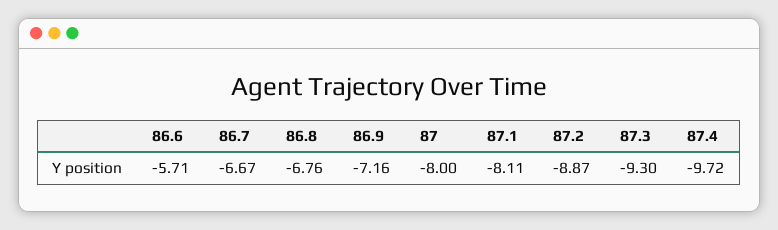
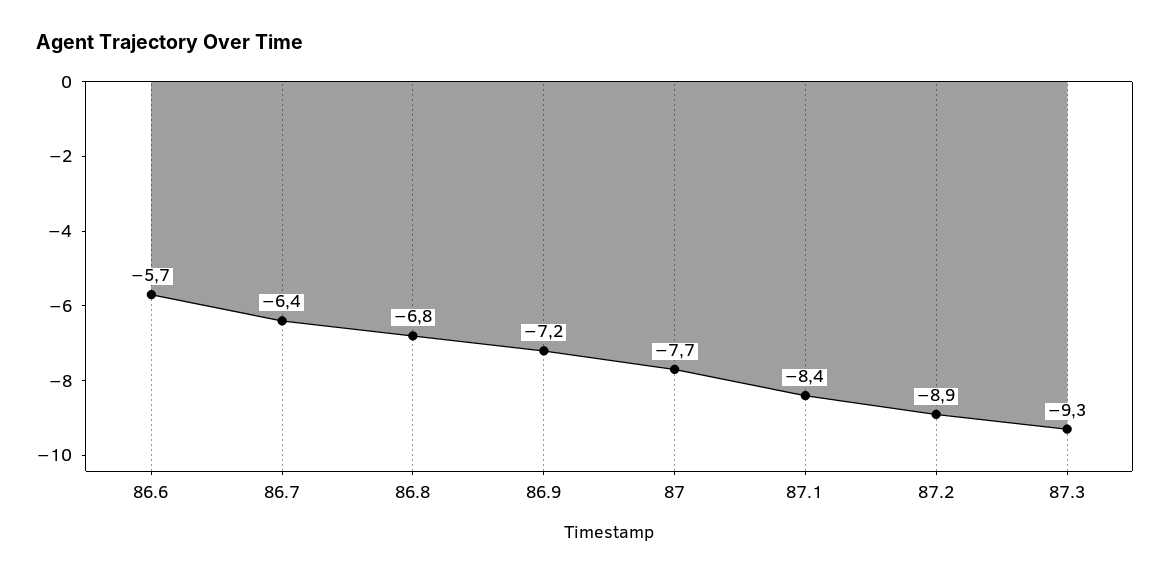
86.7: -6.67 -> -6.4
87: -8 -> -7.7
87.1: -8.11 -> -8.4
87.4: -9.72 -> none

